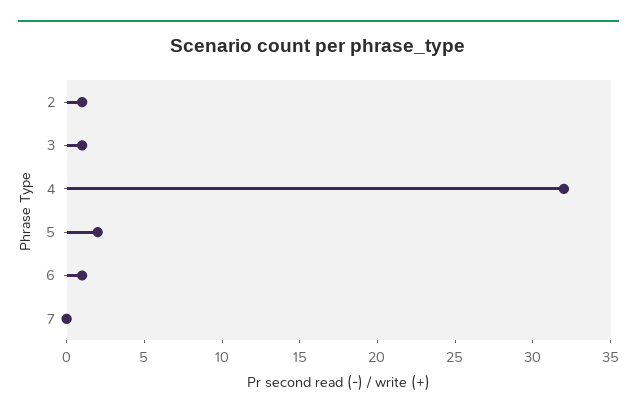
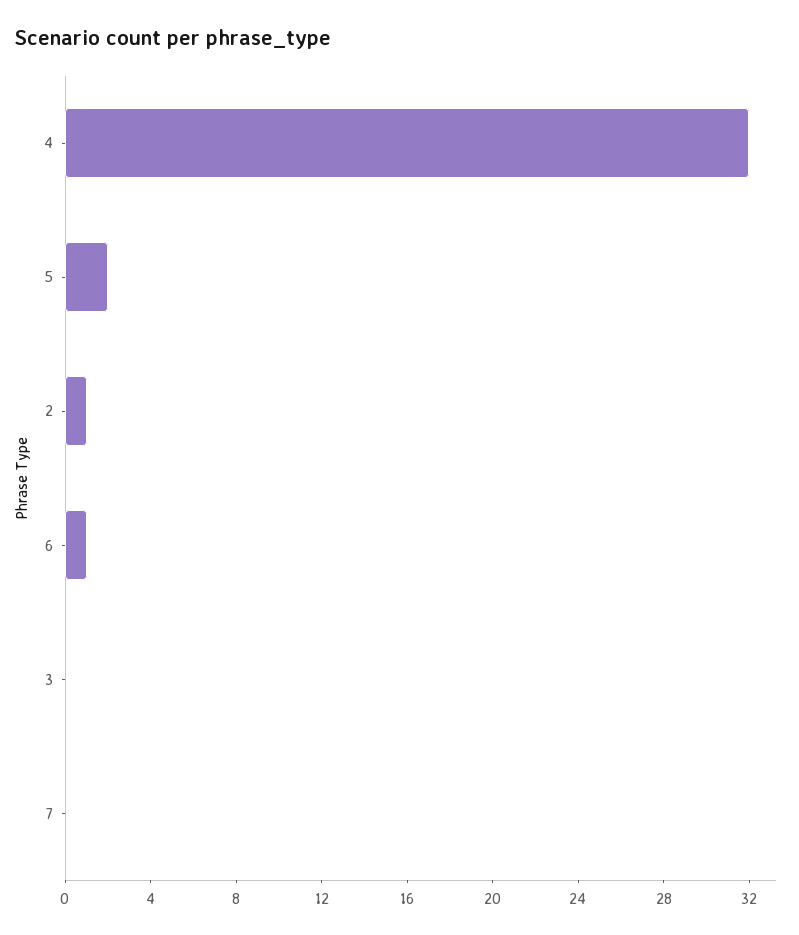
3: 1 -> 0

